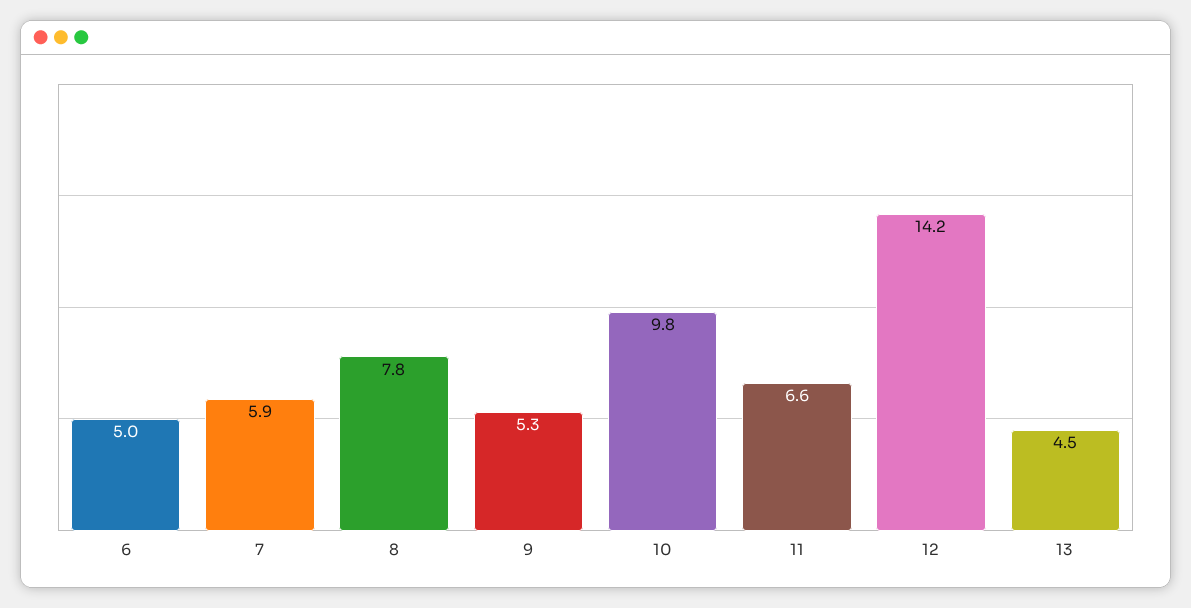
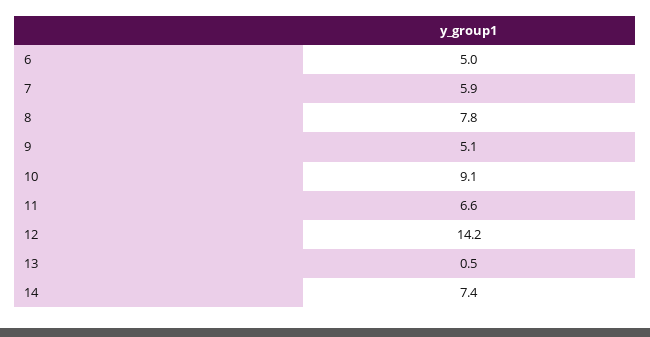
9: 5.3 -> 5.1
10: 9.8 -> 9.1
13: 4.5 -> 0.5
14: none -> 7.4

